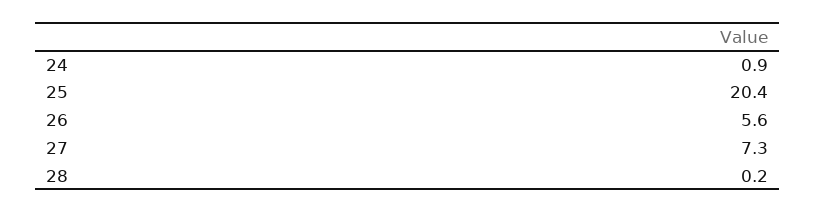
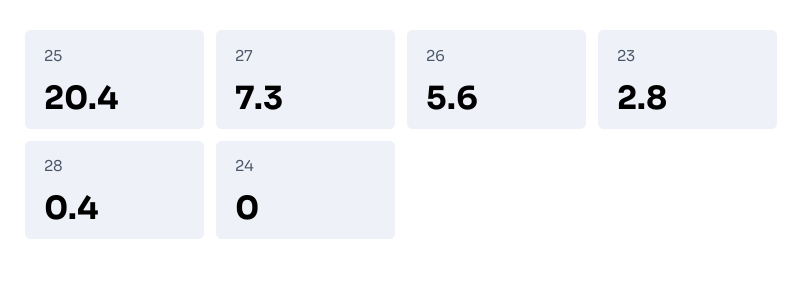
24: 0.9 -> 0
28: 0.2 -> 0.4
23: none -> 2.8

